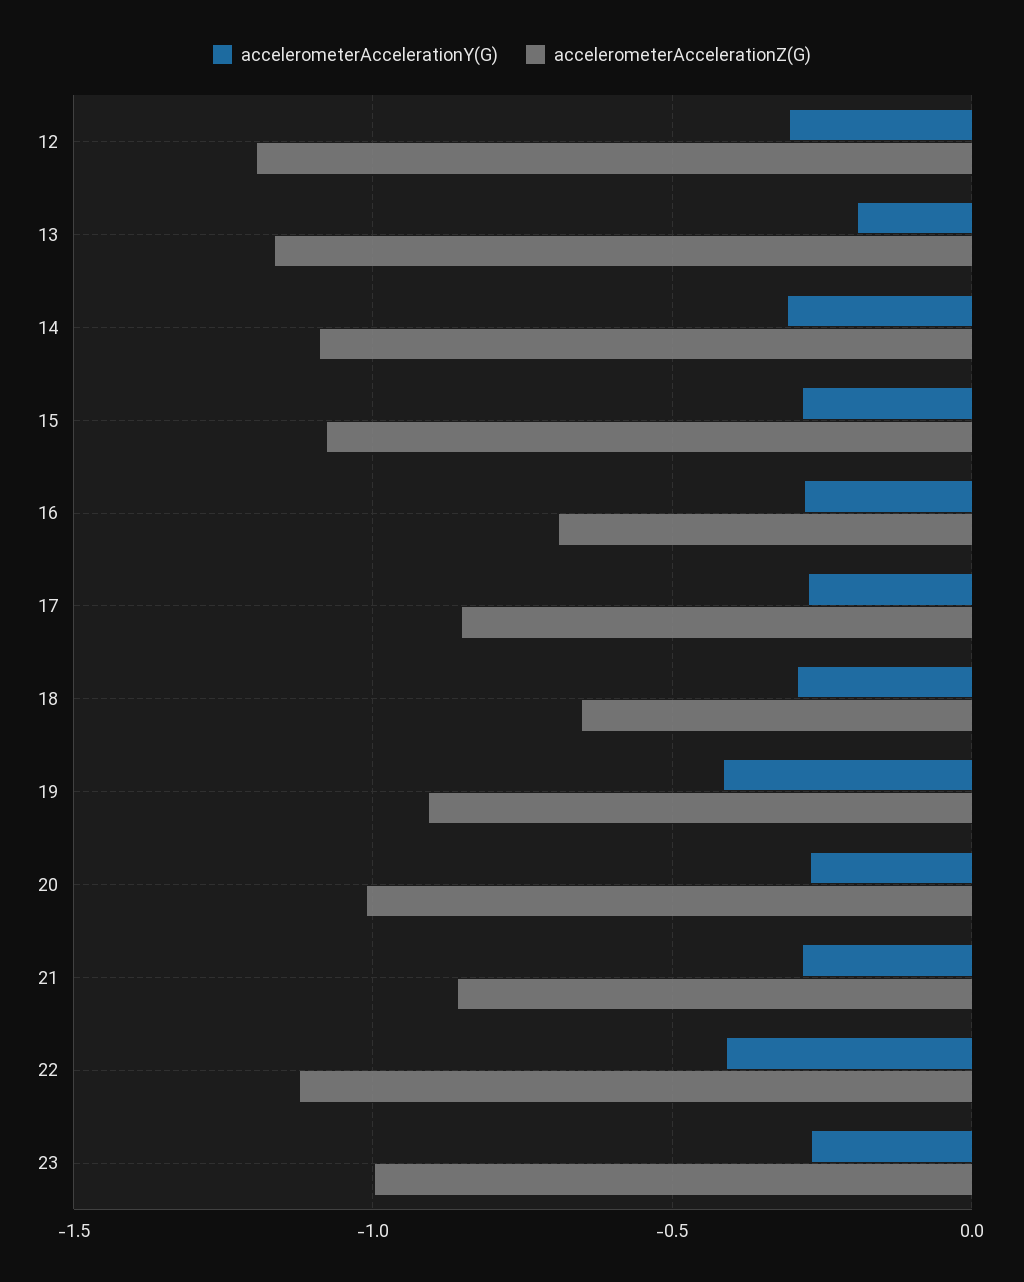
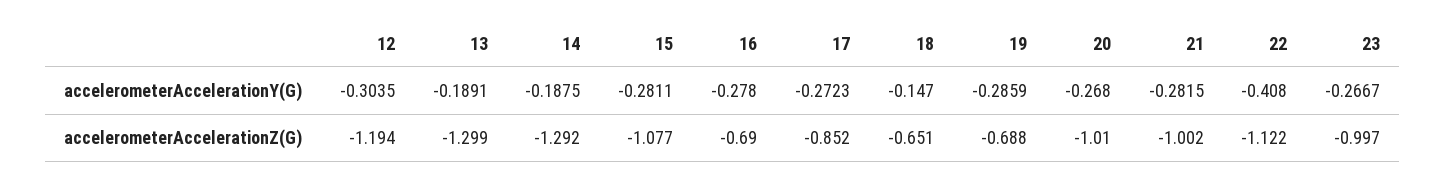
accelerometerAccelerationZ(G), 13: -1.15 -> -1.299
accelerometerAccelerationY(G), 14: -0.3 -> -0.1875
accelerometerAccelerationZ(G), 14: -1.1 -> -1.292
accelerometerAccelerationY(G), 18: -0.3 -> -0.147
accelerometerAccelerationY(G), 19: -0.4 -> -0.2859
accelerometerAccelerationZ(G), 19: -0.9 -> -0.688
accelerometerAccelerationZ(G), 21: -0.85 -> -1.002

